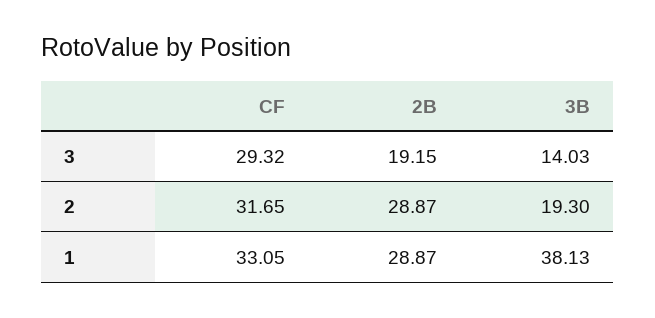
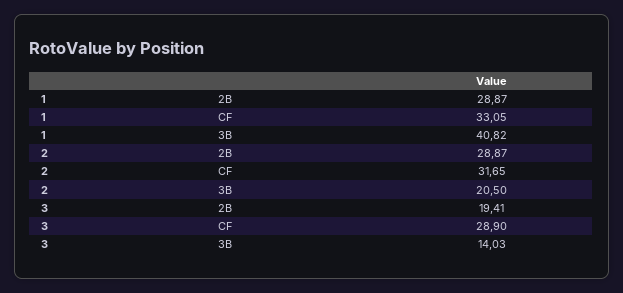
CF, 3: 29.32 -> 28.9
2B, 3: 19.15 -> 19.41
3B, 2: 19.3 -> 20.5
3B, 1: 38.13 -> 40.82

